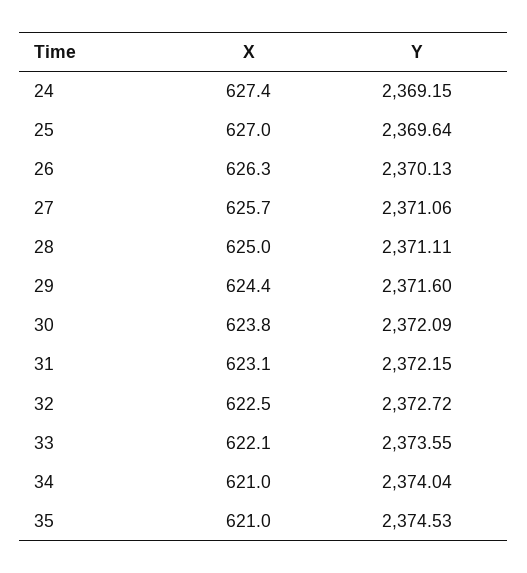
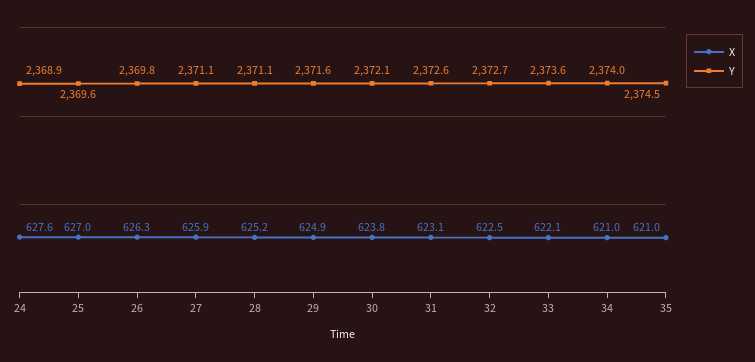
X, 24: 627.4 -> 627.6
Y, 24: 2369.15 -> 2368.9
Y, 26: 2370.13 -> 2369.8
X, 27: 625.7 -> 625.9
X, 28: 625 -> 625.2
X, 29: 624.4 -> 624.9
Y, 31: 2372.15 -> 2372.6

